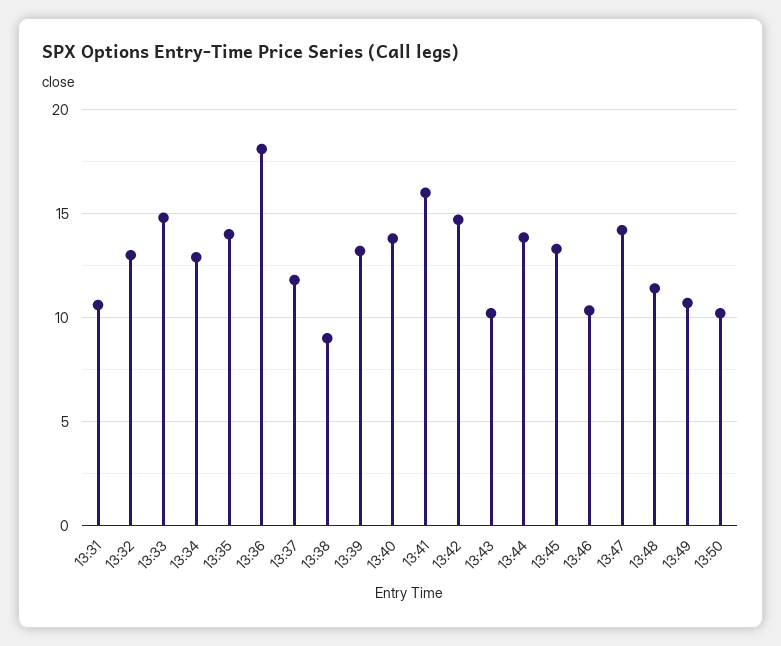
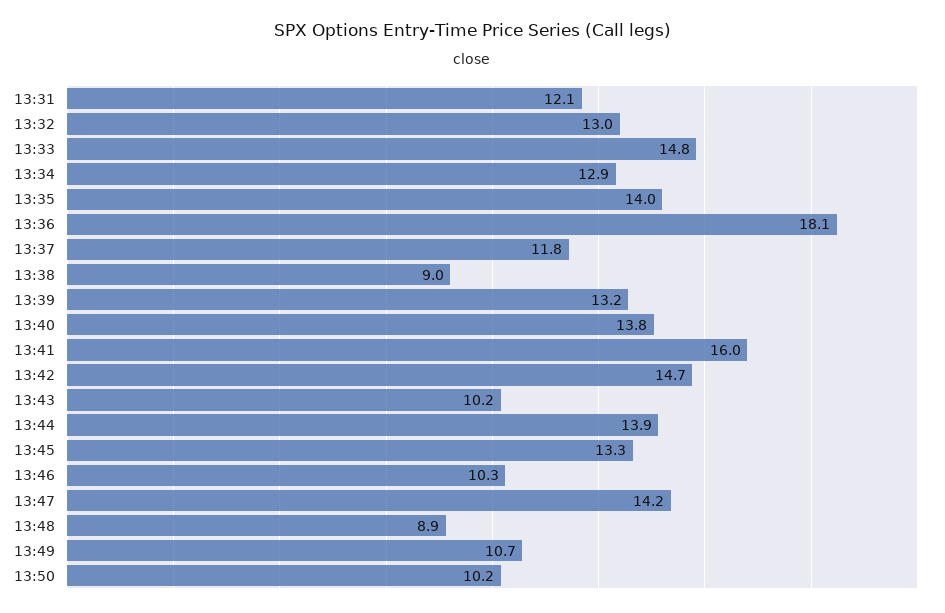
13:31: 10.5 -> 12.1
13:48: 11.5 -> 8.9

